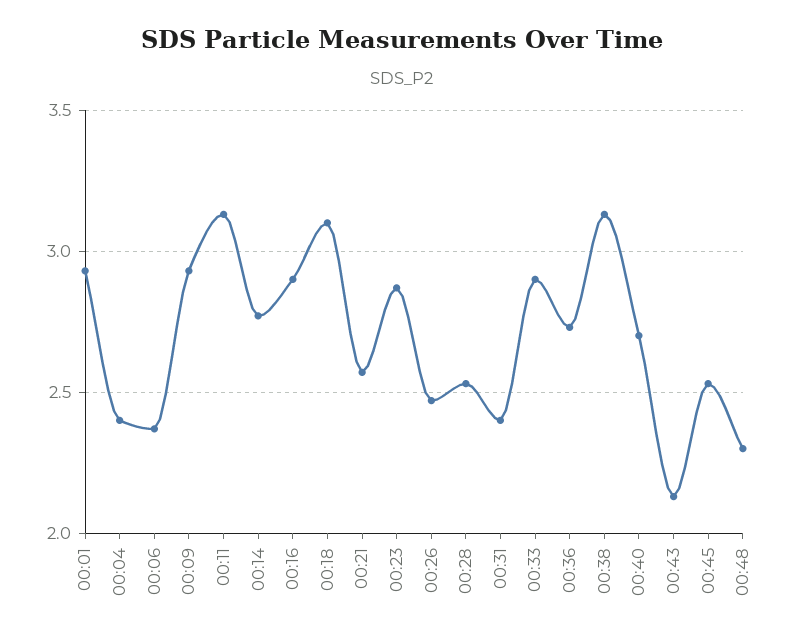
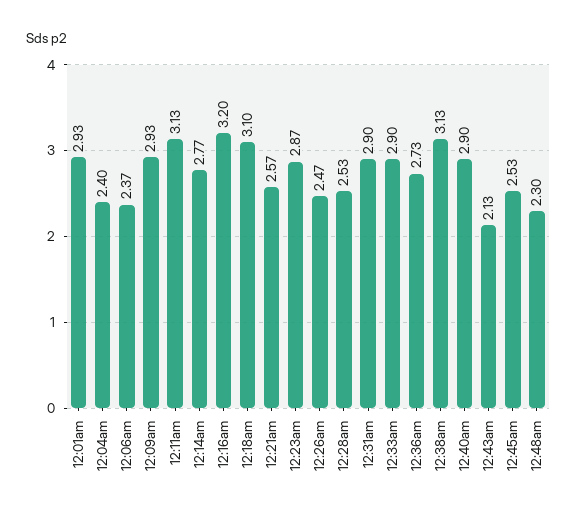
00:16: 2.9 -> 3.2
00:31: 2.4 -> 2.9
00:40: 2.7 -> 2.9

